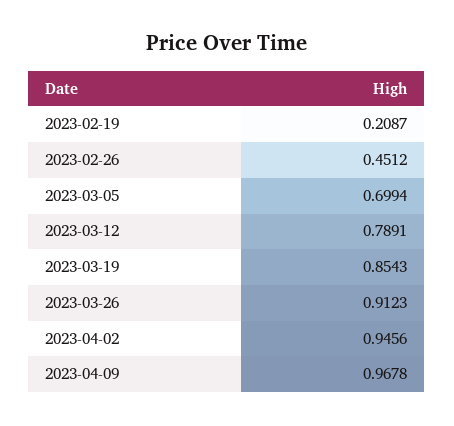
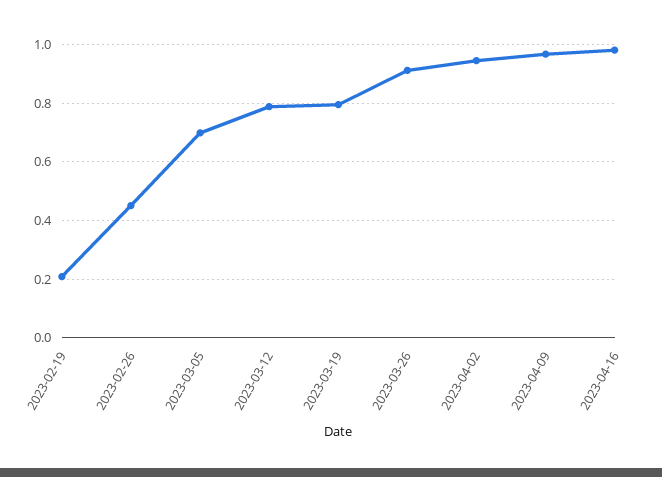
2023-03-19: 0.8543 -> 0.8
2023-04-16: none -> 0.975

